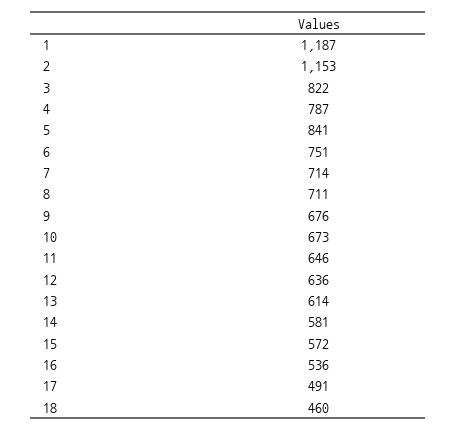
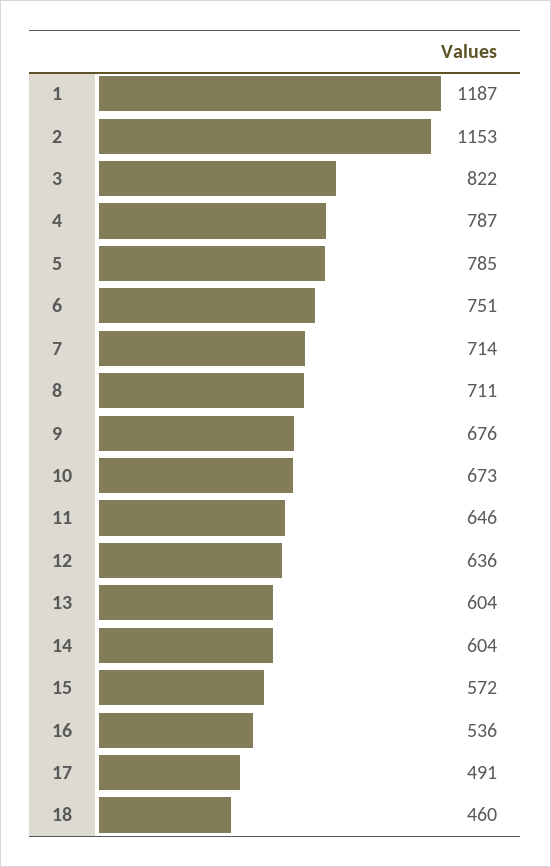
5: 841 -> 785
13: 614 -> 604
14: 581 -> 604

